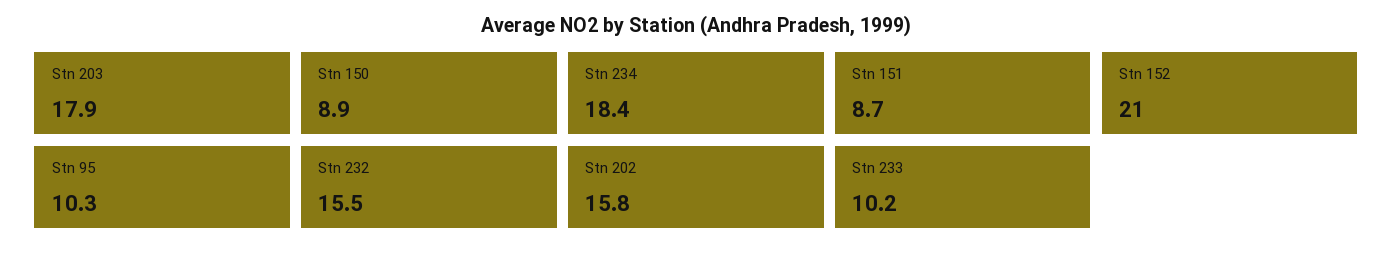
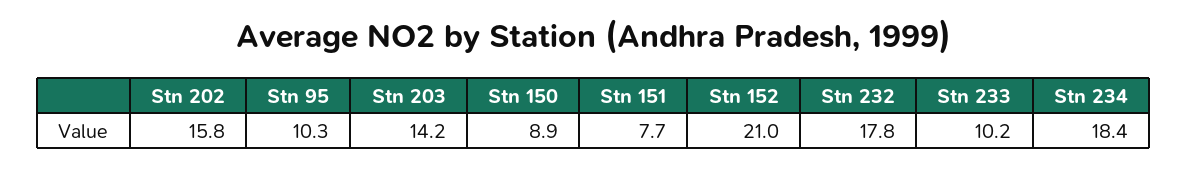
Stn 203: 17.9 -> 14.2
Stn 151: 8.7 -> 7.7
Stn 232: 15.5 -> 17.8

